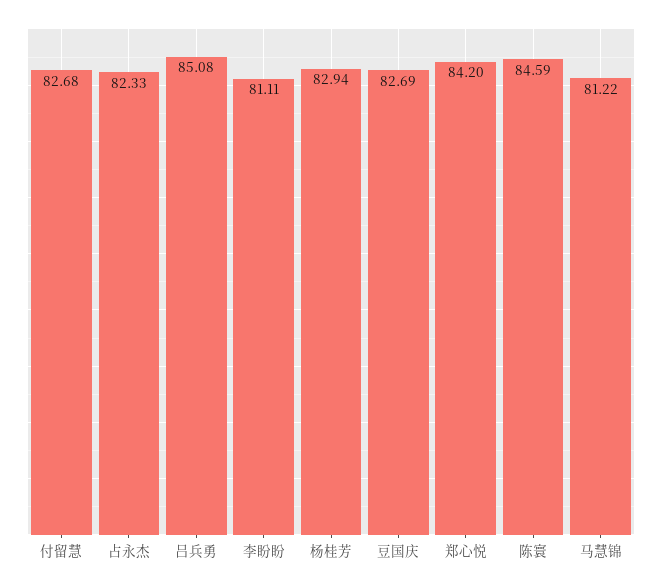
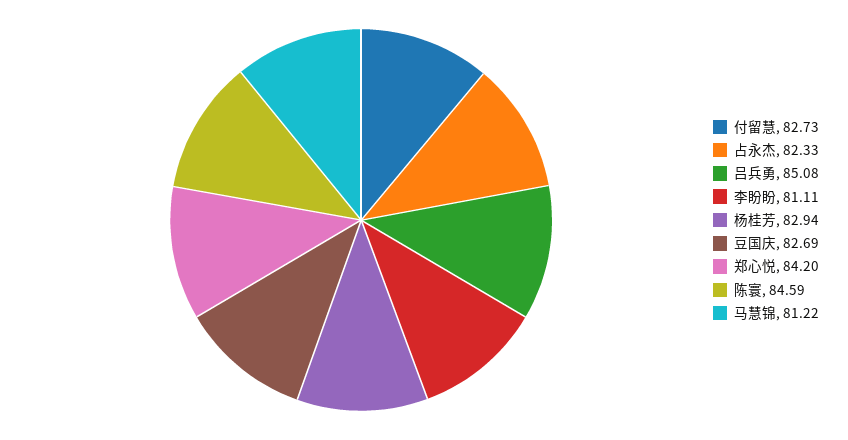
付留慧: 82.68 -> 82.73

